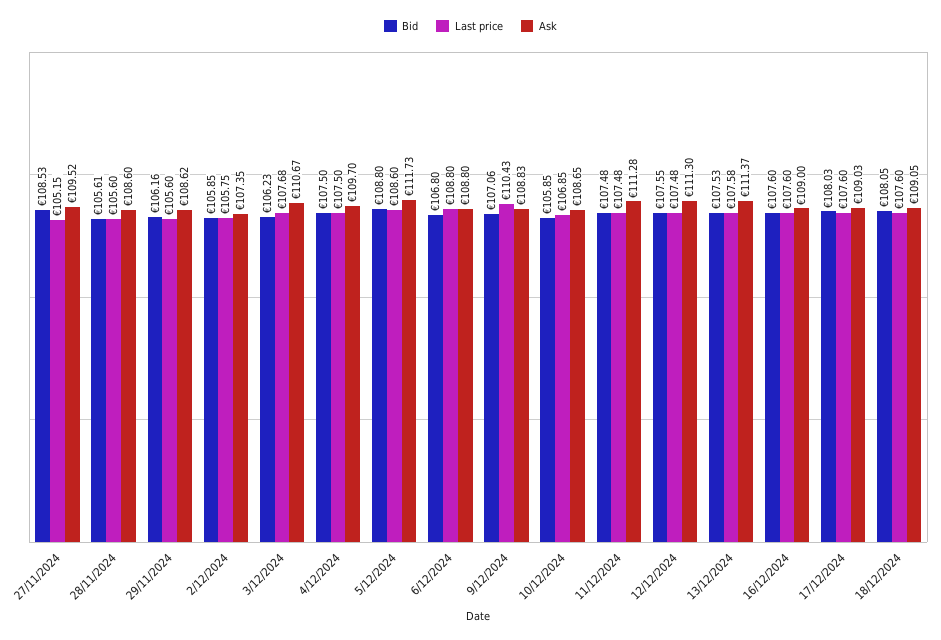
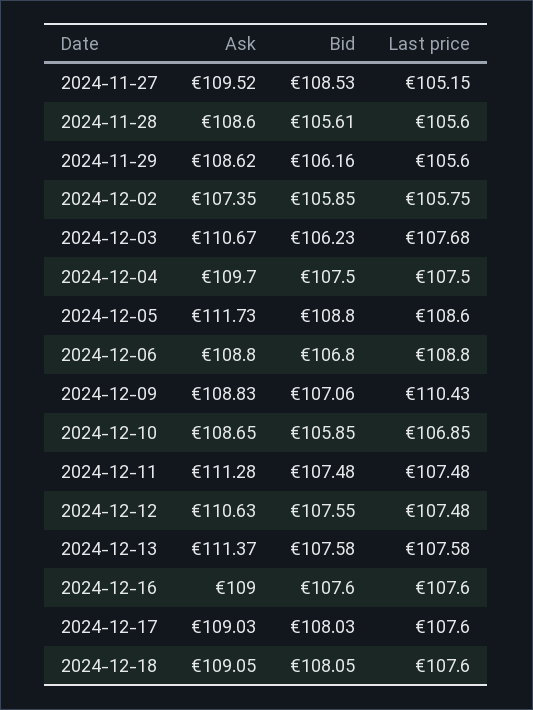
Ask, 12/12/2024: 111.3 -> 110.63
Bid, 13/12/2024: 107.53 -> 107.58

